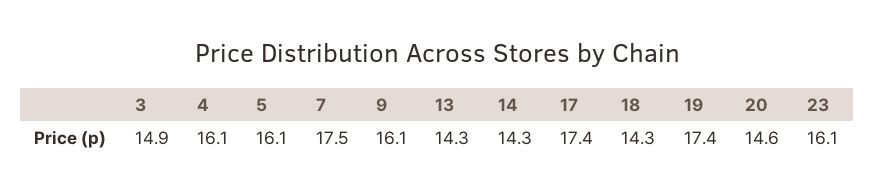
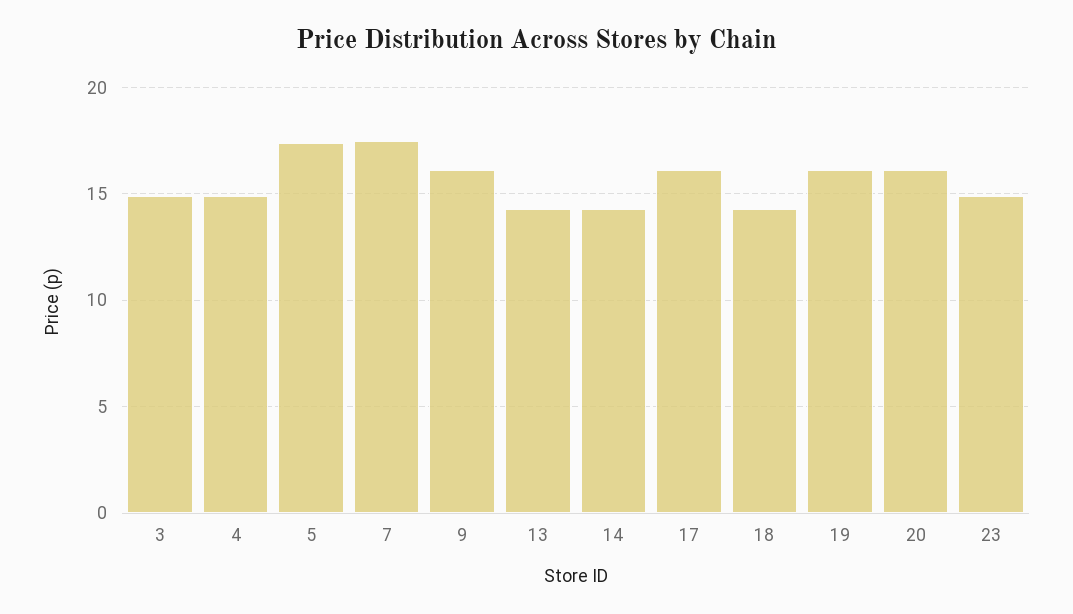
4: 16.1 -> 15
5: 16.1 -> 17.5
17: 17.4 -> 16
19: 17.4 -> 16
20: 14.6 -> 16
23: 16.1 -> 15

